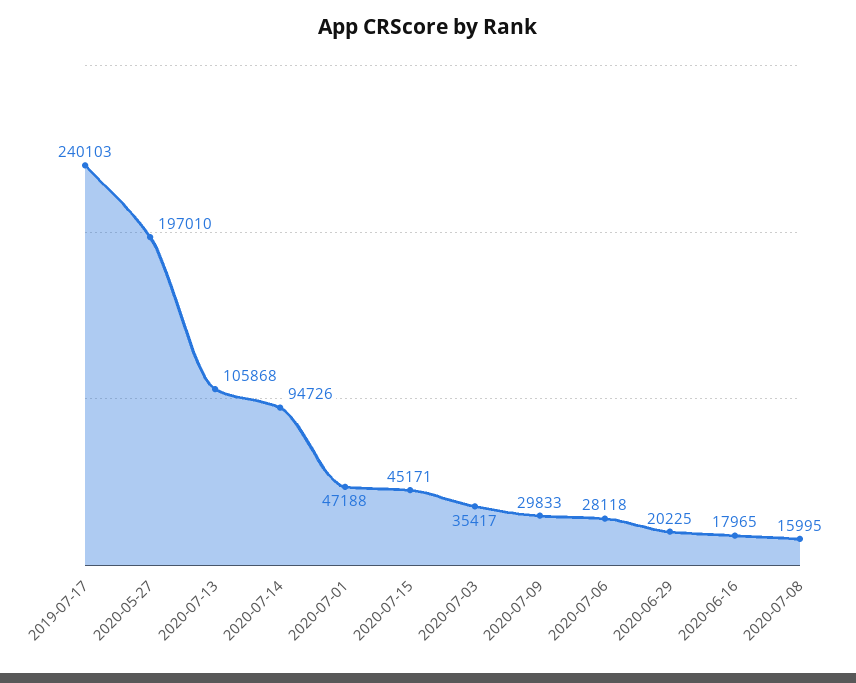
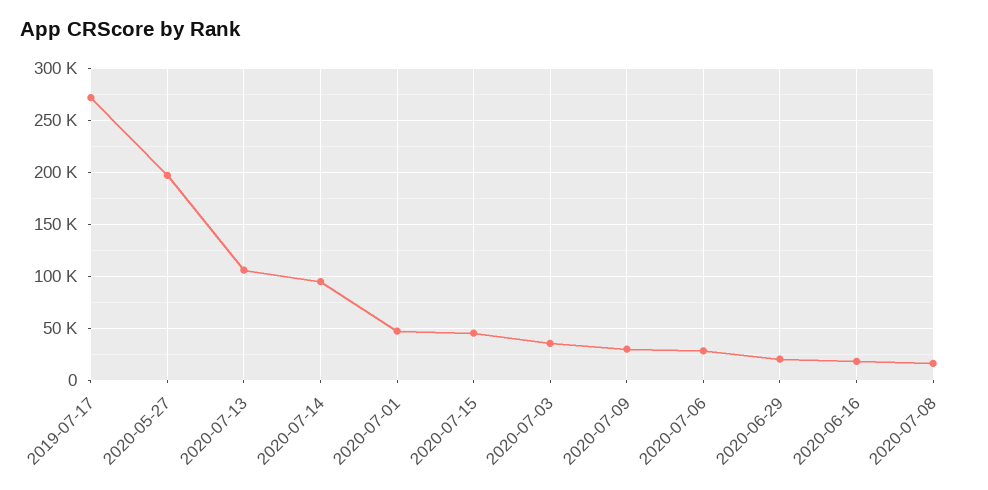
2019-07-17: 240103 -> 270000

